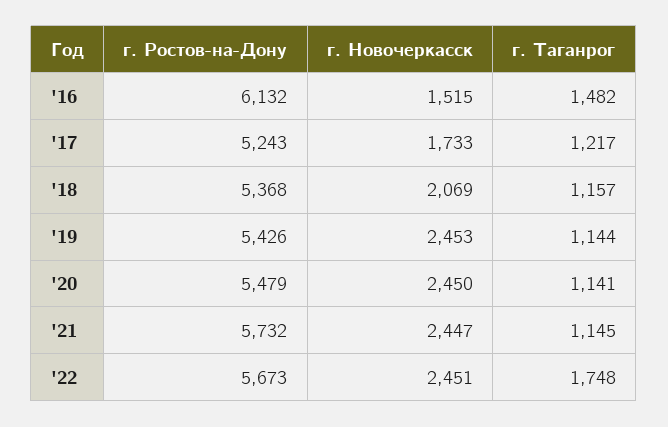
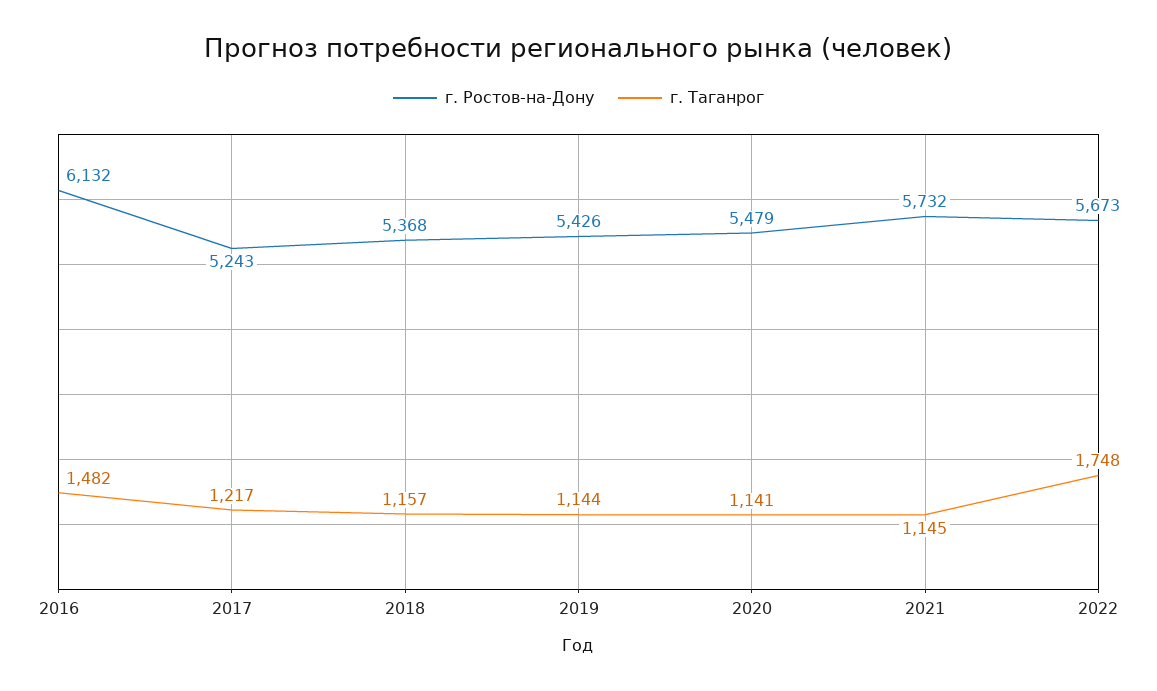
г. Новочеркасск, '16: 1515 -> none
г. Новочеркасск, '17: 1733 -> none
г. Новочеркасск, '18: 2069 -> none
г. Новочеркасск, '19: 2453 -> none
г. Новочеркасск, '20: 2450 -> none
г. Новочеркасск, '21: 2447 -> none
г. Новочеркасск, '22: 2451 -> none

